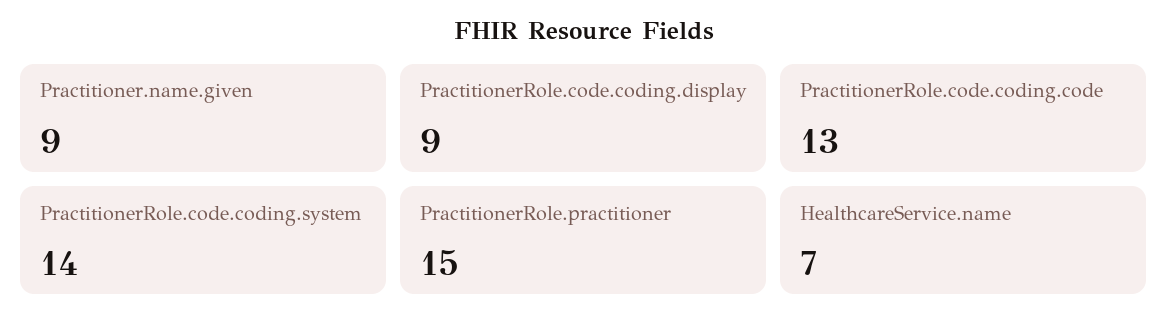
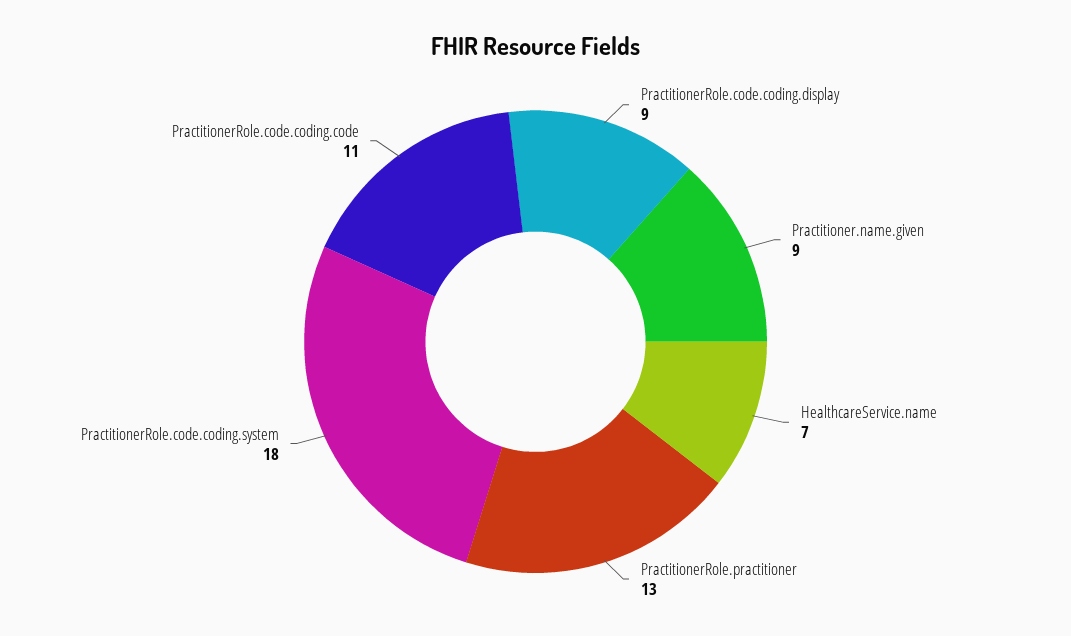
PractitionerRole.code.coding.code: 13 -> 11
PractitionerRole.code.coding.system: 14 -> 18
PractitionerRole.practitioner: 15 -> 13

